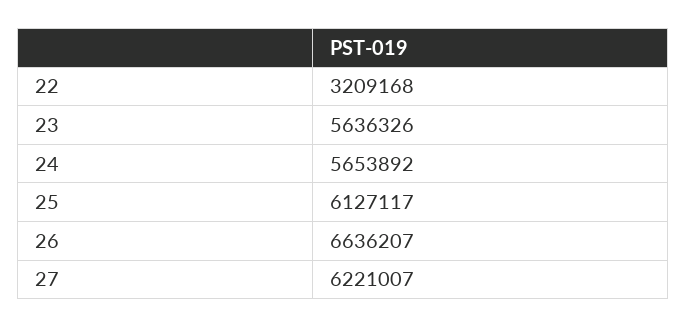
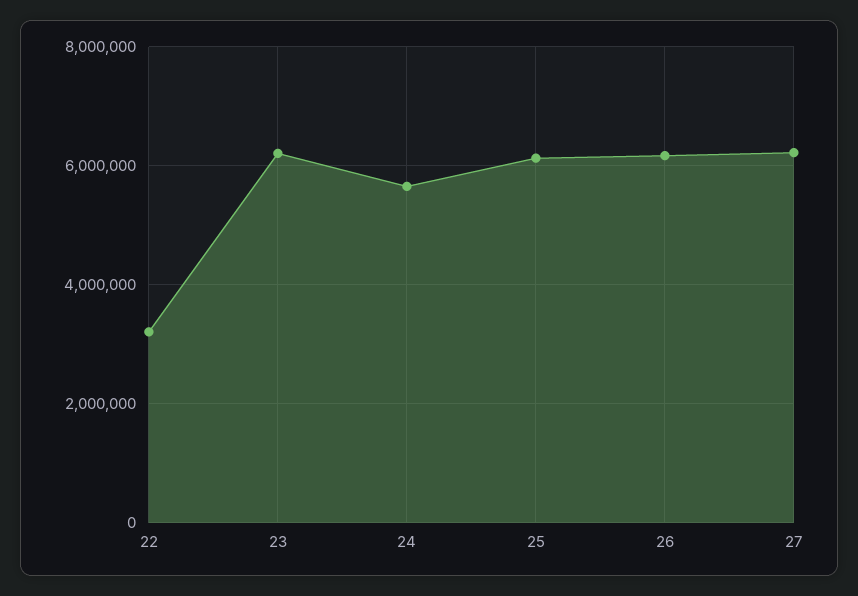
23: 5636326 -> 6200000
26: 6636207 -> 6200000

